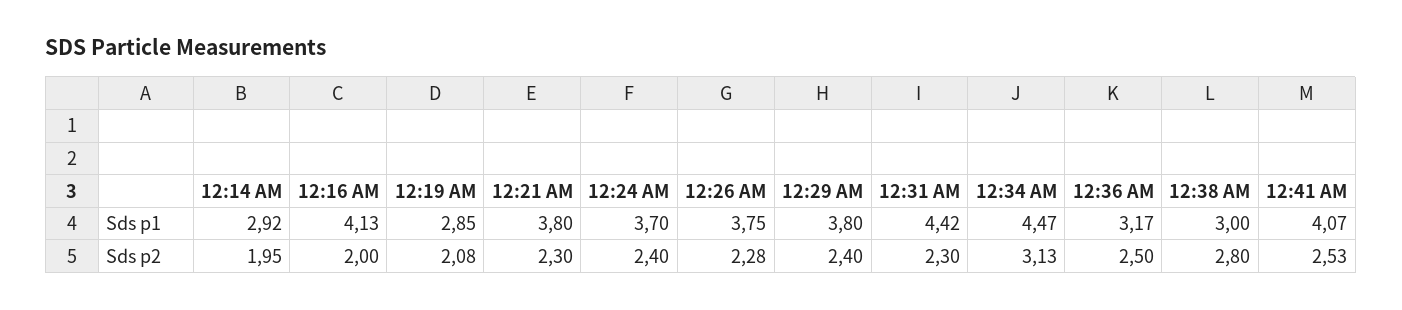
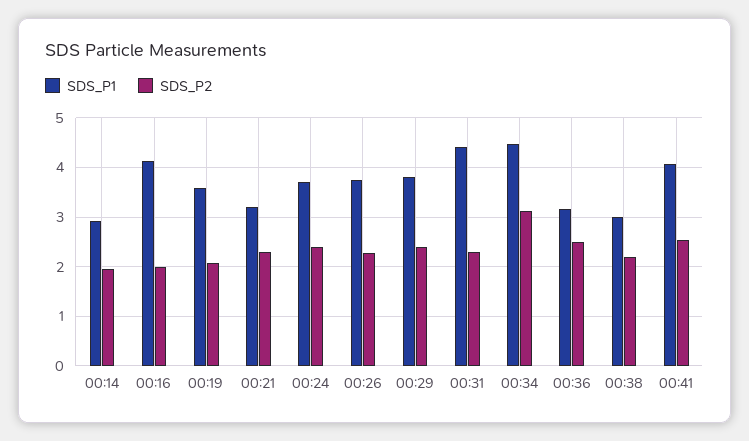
Sds p1, 12:19 AM: 2.85 -> 3.6
Sds p1, 12:21 AM: 3.8 -> 3.2
Sds p2, 12:38 AM: 2.8 -> 2.2

